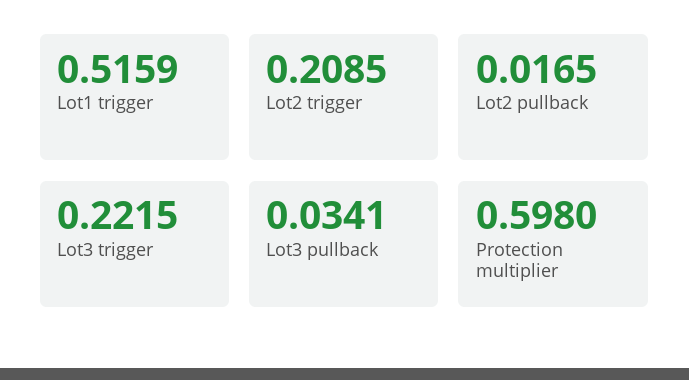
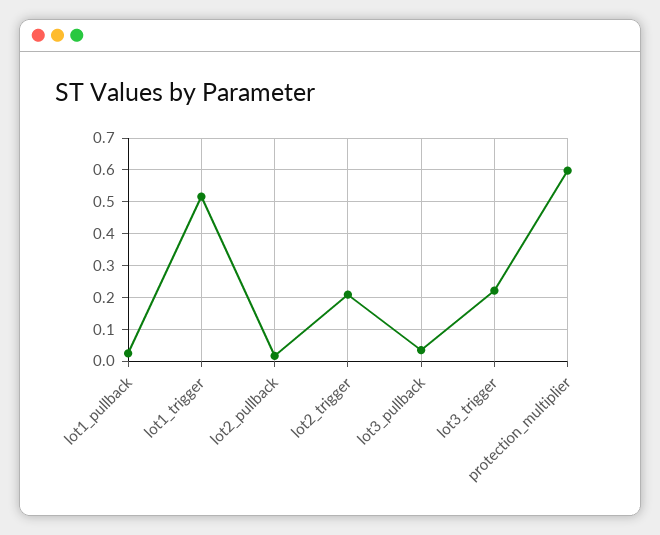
lot1_pullback: none -> 0.02

